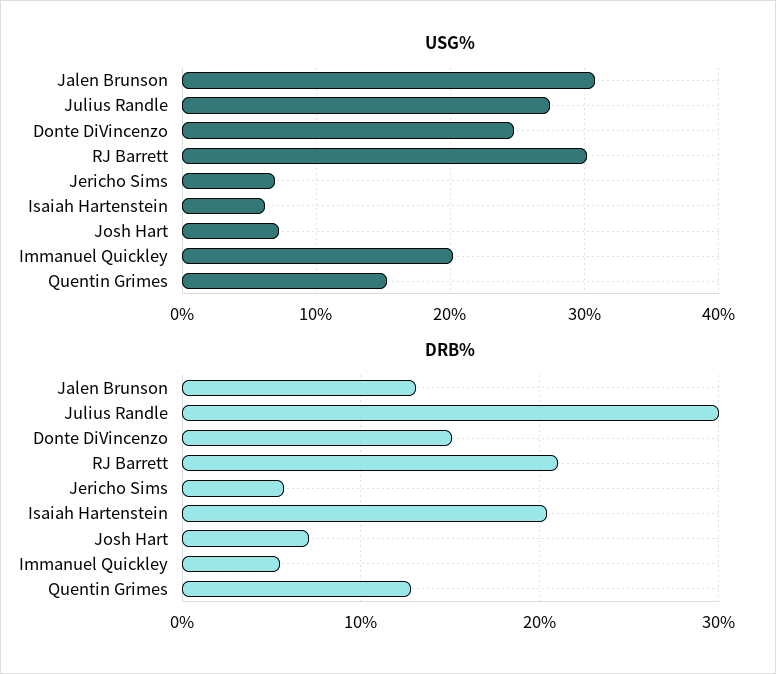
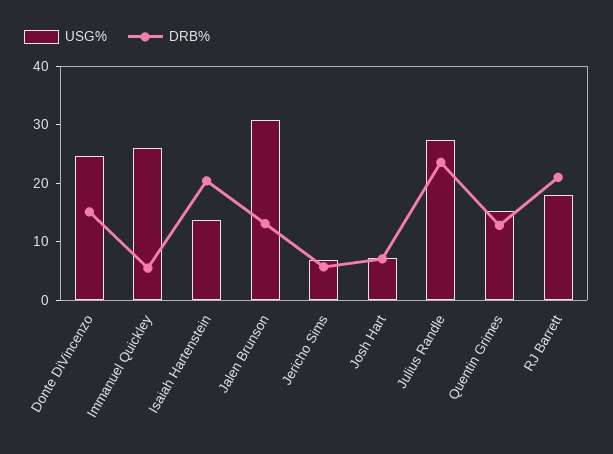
USG%, RJ Barrett: 30 -> 18
USG%, Isaiah Hartenstein: 6 -> 14
USG%, Immanuel Quickley: 20 -> 26
DRB%, Julius Randle: 30 -> 24

